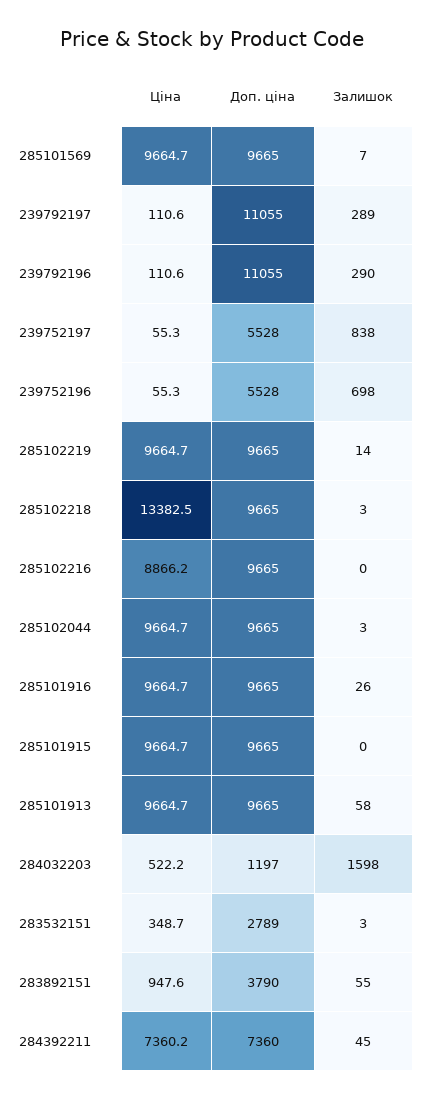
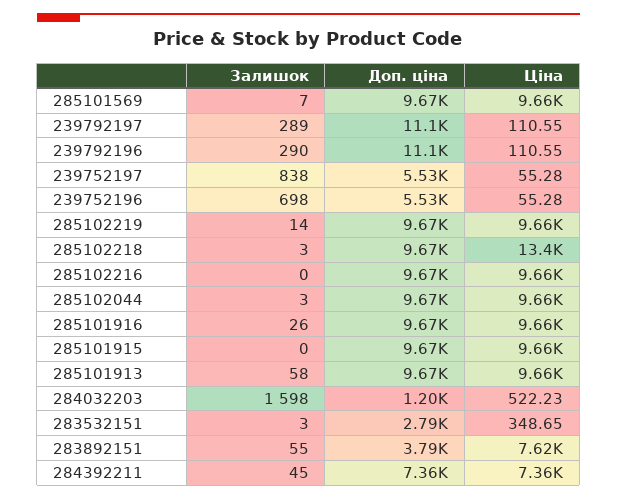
Ціна, 285102216: 8866.2 -> 9660
Ціна, 283892151: 947.6 -> 7620

